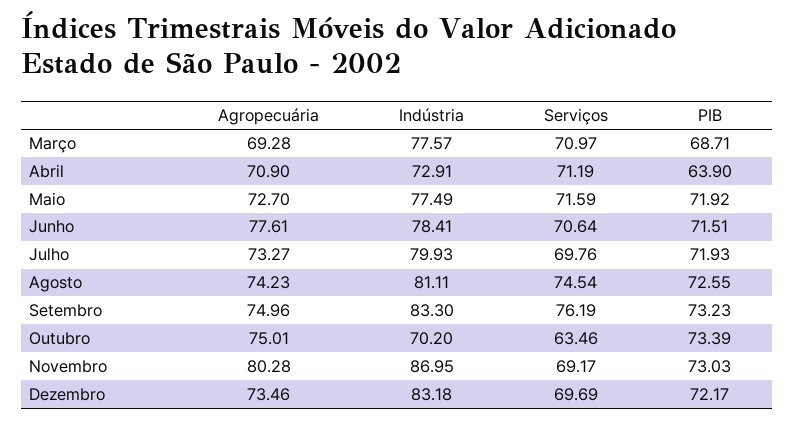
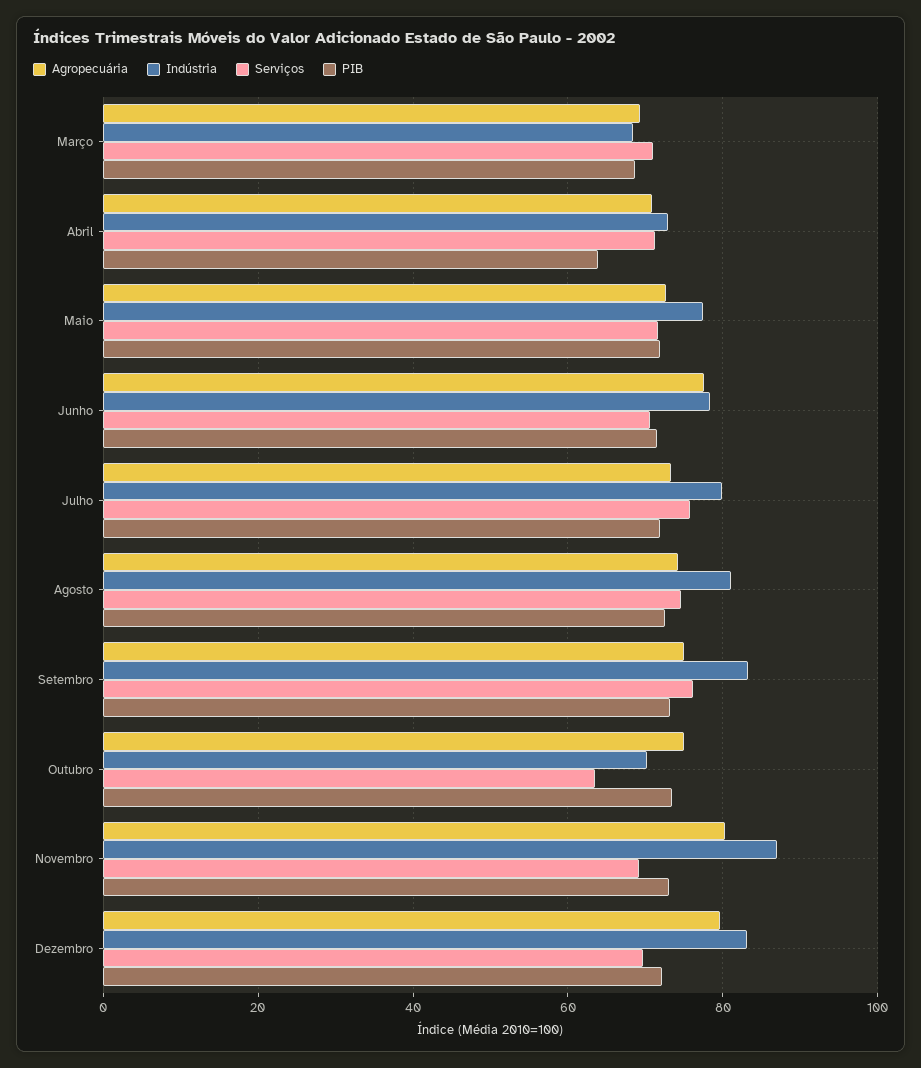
Indústria, Março: 77.57 -> 68
Serviços, Julho: 69.76 -> 76
Agropecuária, Dezembro: 73.46 -> 80

